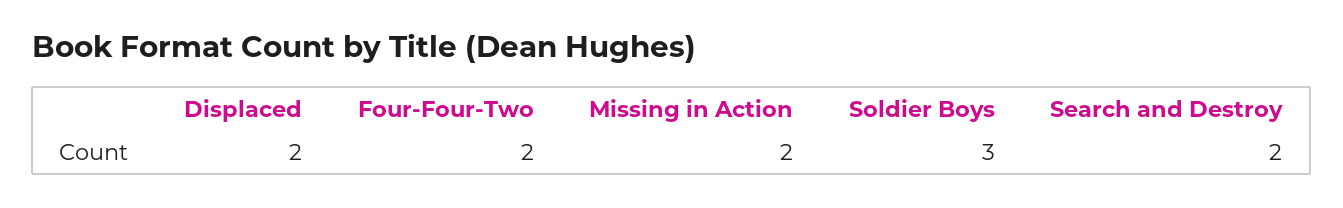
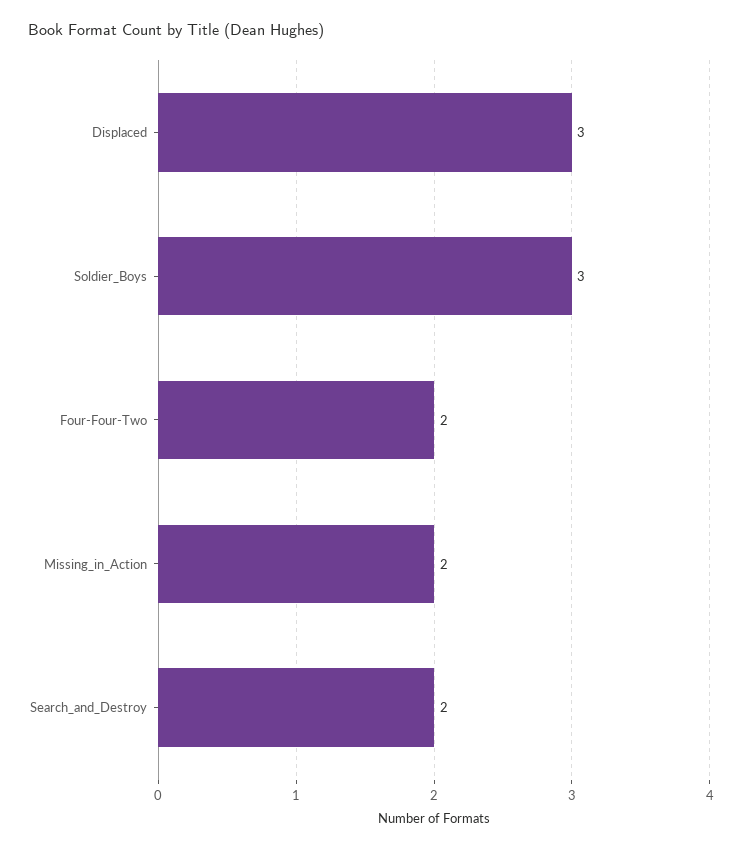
Displaced: 2 -> 3

